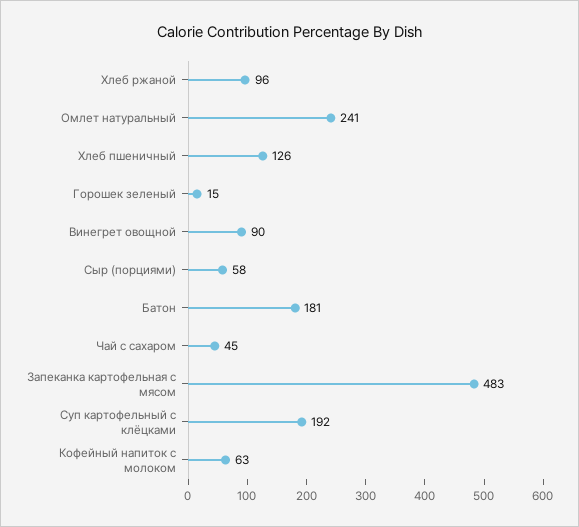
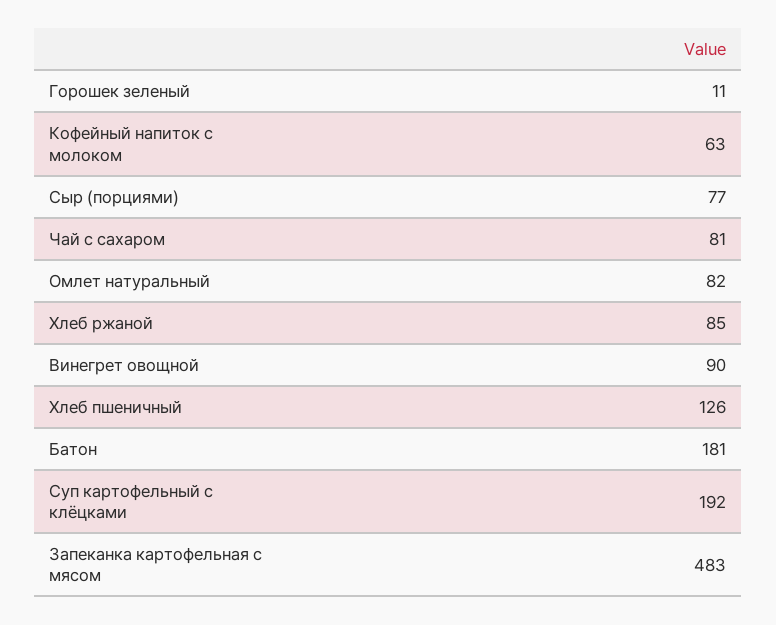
Хлеб ржаной: 96 -> 85
Омлет натуральный: 241 -> 82
Горошек зеленый: 15 -> 11
Сыр (порциями): 58 -> 77
Чай с сахаром: 45 -> 81

